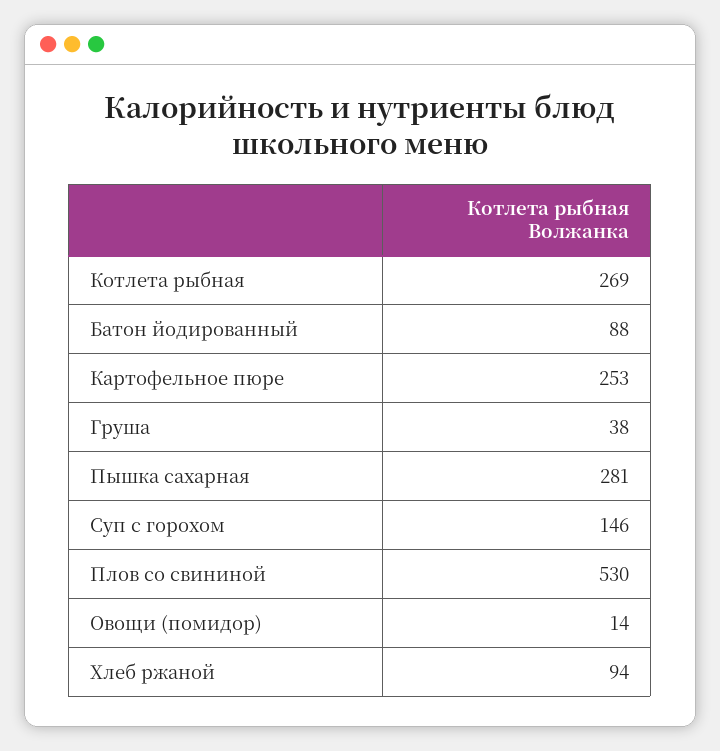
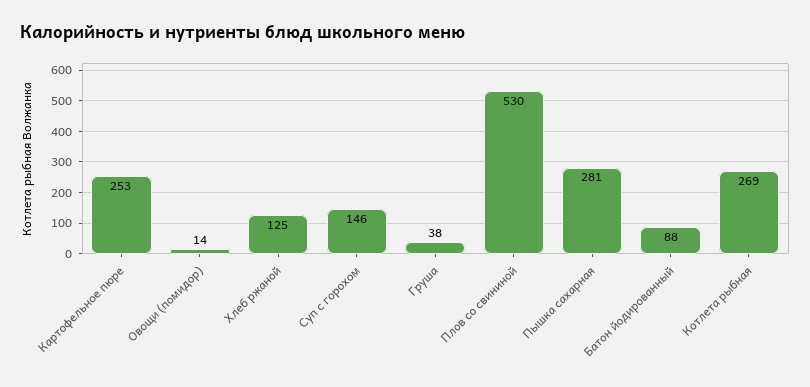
Хлеб ржаной: 94 -> 125

